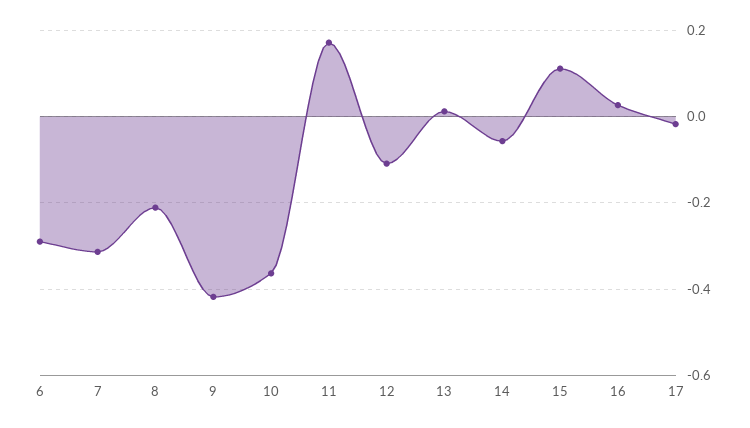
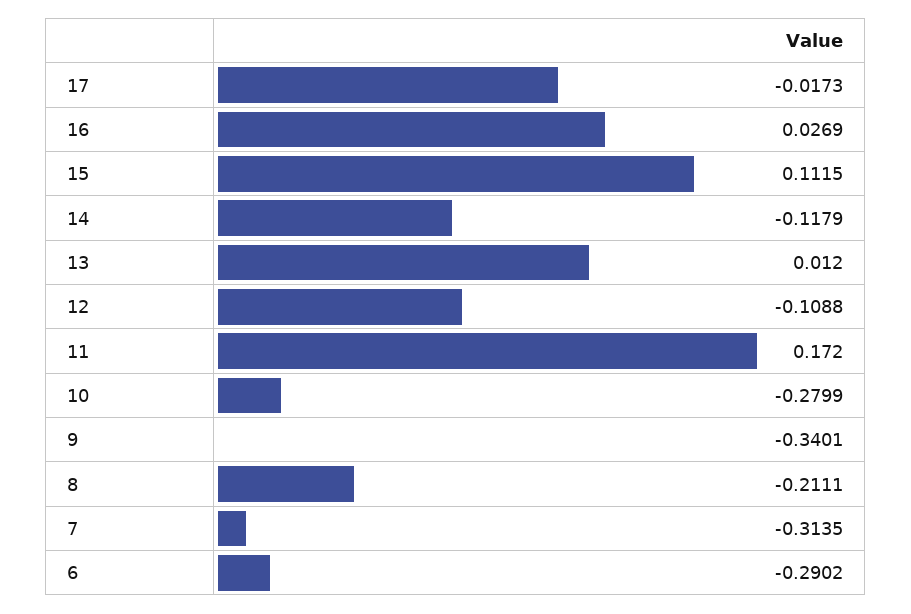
9: -0.42 -> -0.3401
10: -0.36 -> -0.2799
14: -0.06 -> -0.1179

